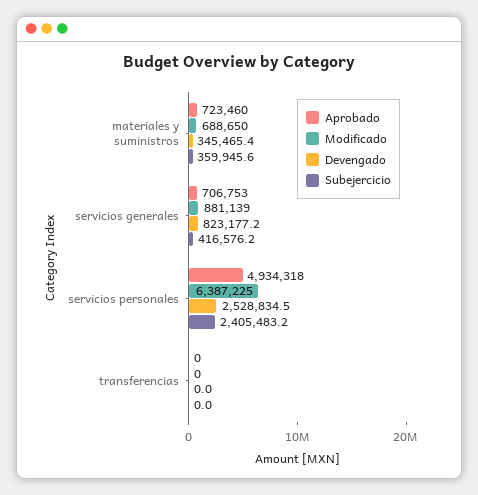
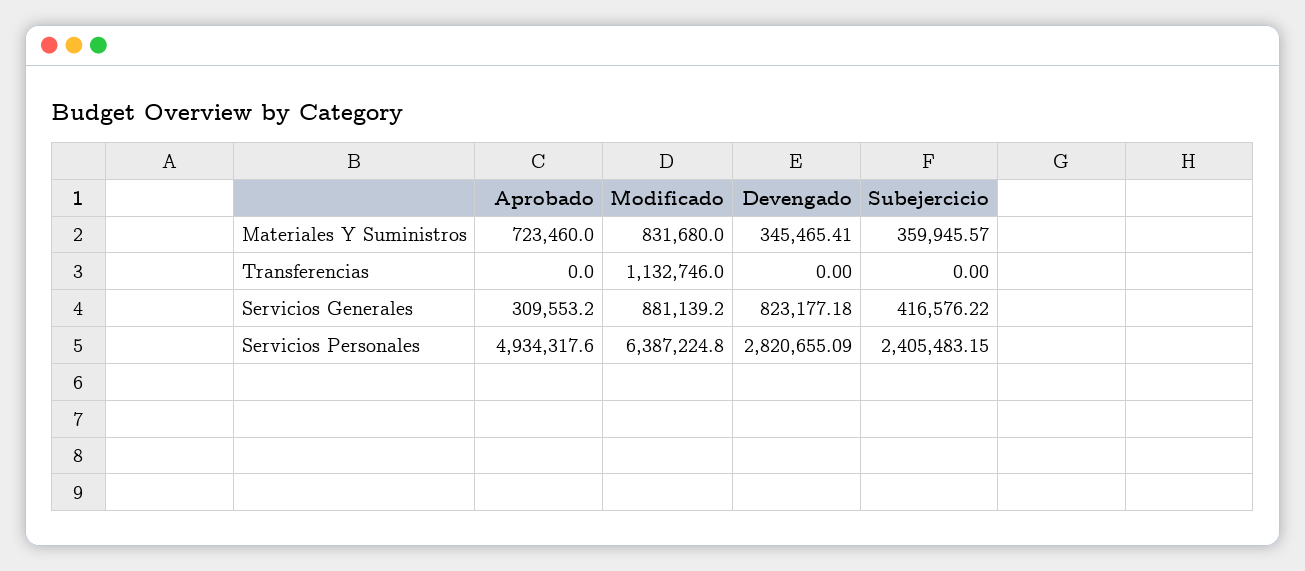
Modificado, materiales y suministros: 688650 -> 831680
Aprobado, servicios generales: 706753 -> 309553.2
Devengado, servicios personales: 2528834.5 -> 2820655.09
Modificado, transferencias: 0 -> 1132746

